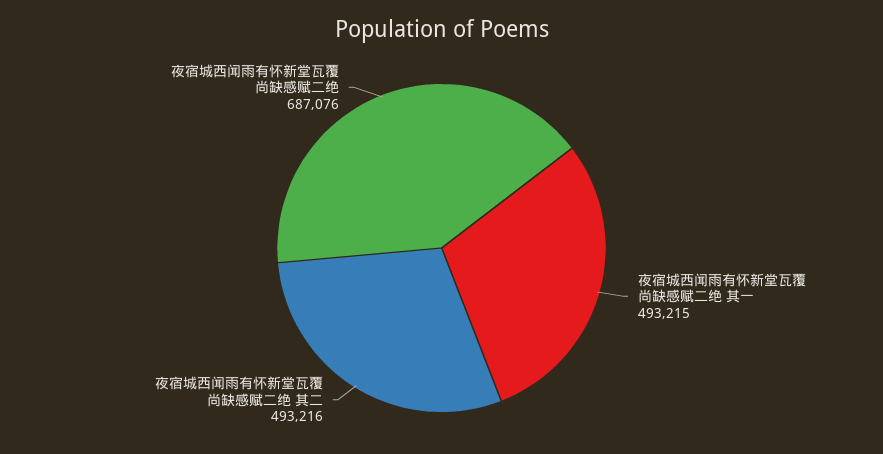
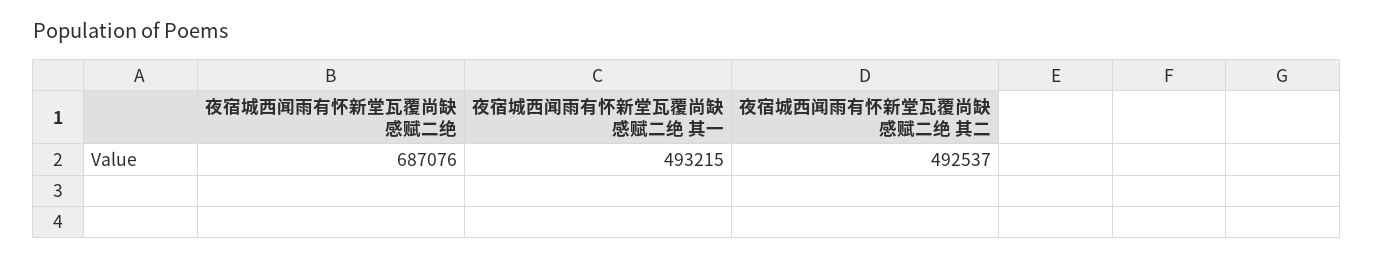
夜宿城西闻雨有怀新堂瓦覆尚缺感赋二绝 其二: 493216 -> 492537

